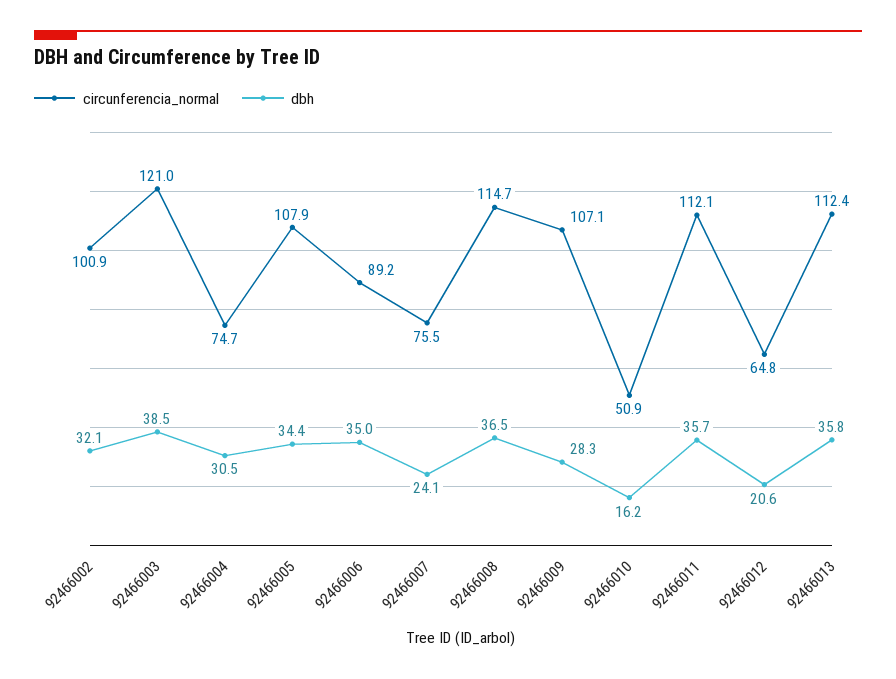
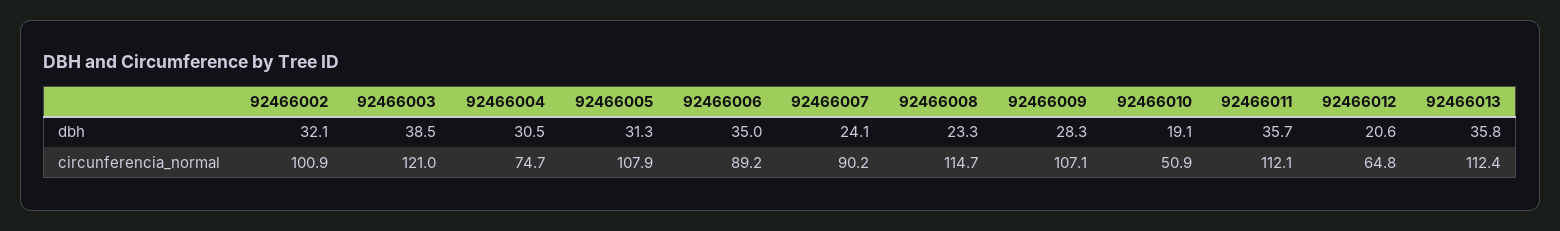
dbh, 92466005: 34.4 -> 31.3
circunferencia_normal, 92466007: 75.5 -> 90.2
dbh, 92466008: 36.5 -> 23.3
dbh, 92466010: 16.2 -> 19.1

